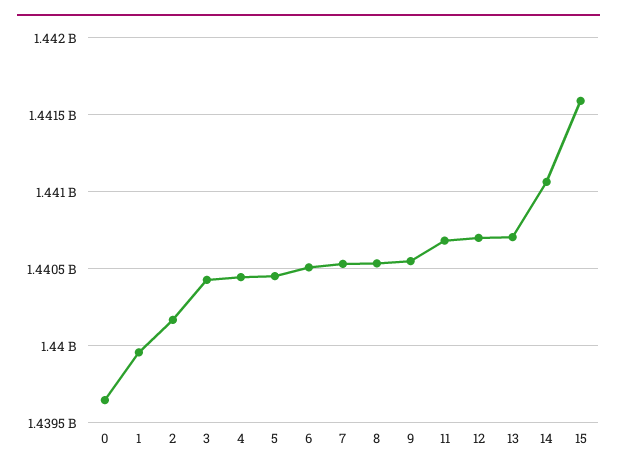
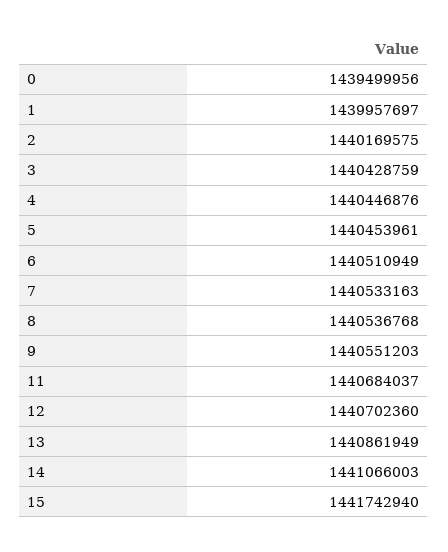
0: 1439650000 -> 1439499956
13: 1440700000 -> 1440861949
15: 1441600000 -> 1441742940

